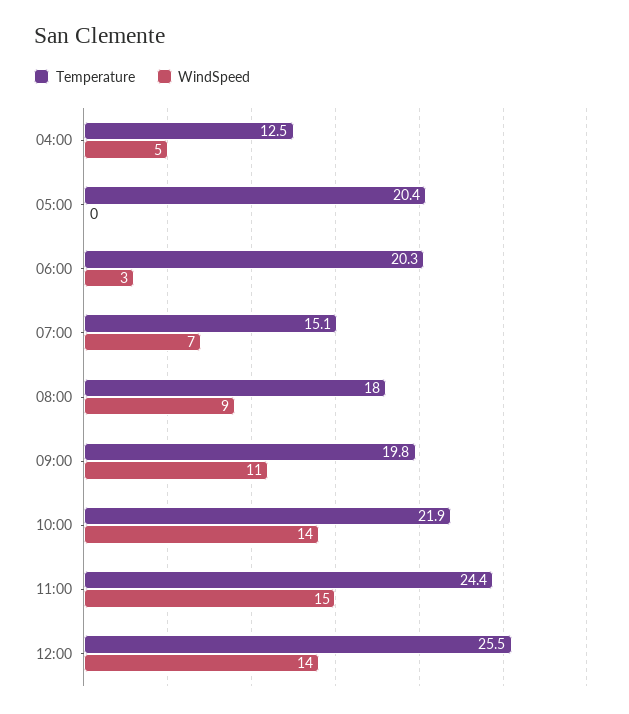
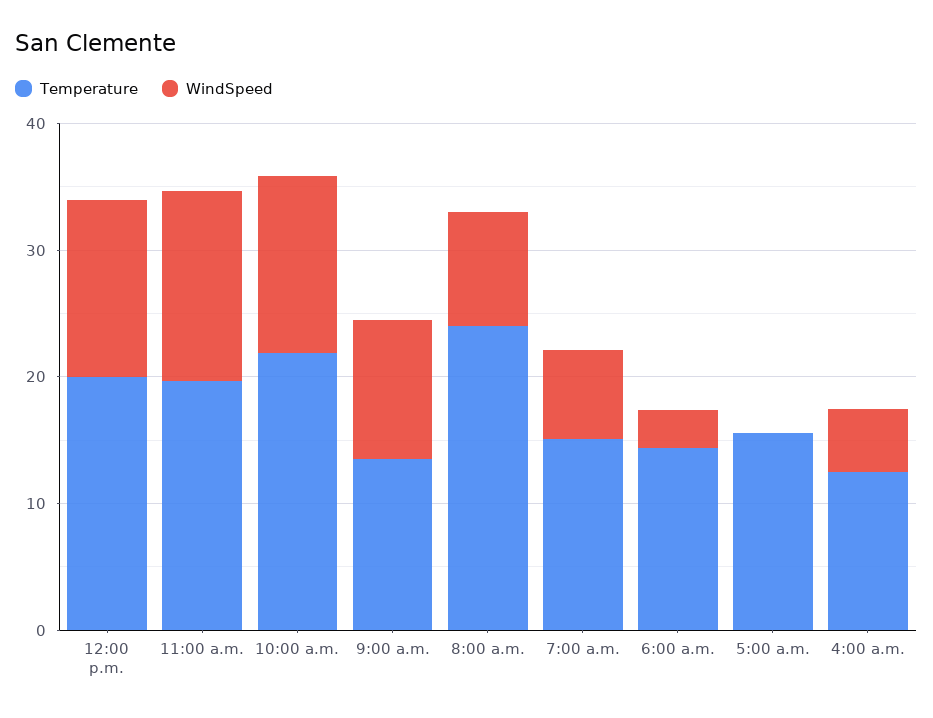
Temperature, 05:00: 20.4 -> 16
Temperature, 06:00: 20.3 -> 14
Temperature, 08:00: 18 -> 24
Temperature, 09:00: 19.8 -> 14
Temperature, 11:00: 24.4 -> 20
Temperature, 12:00: 25.5 -> 20

